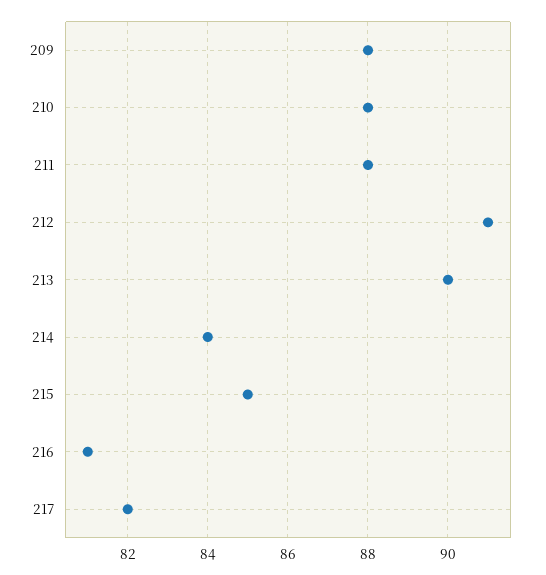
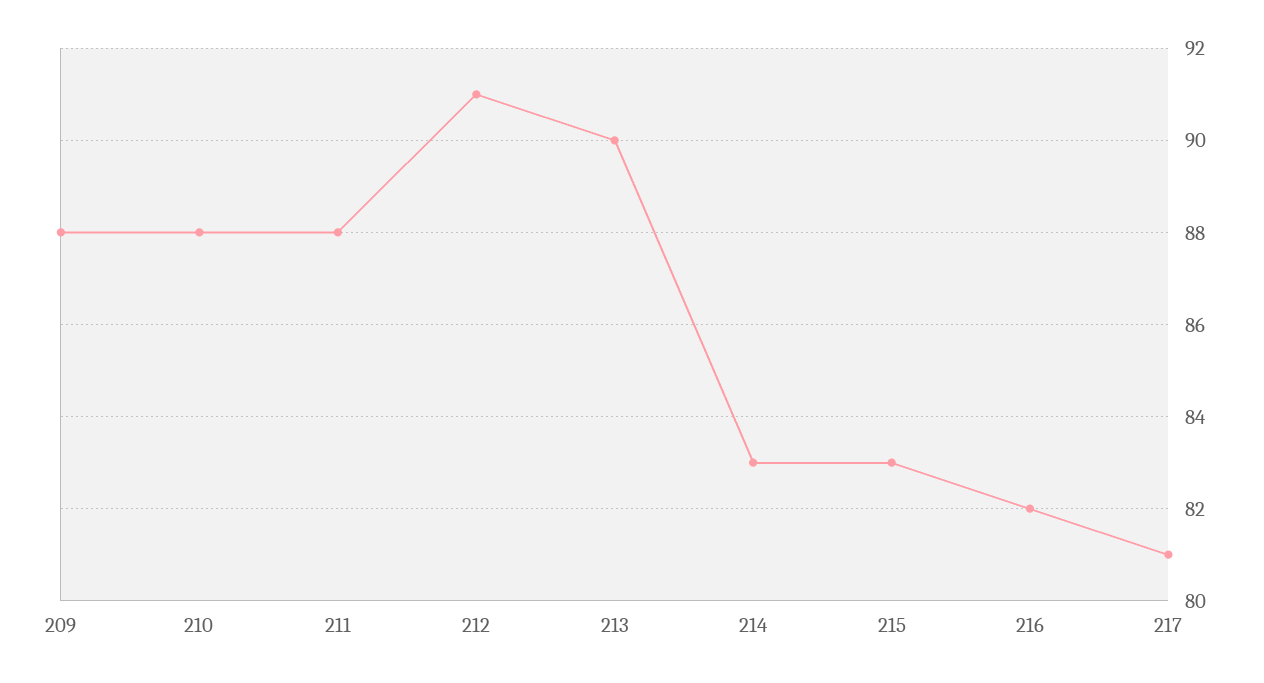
214: 84 -> 83
215: 85 -> 83
216: 81 -> 82
217: 82 -> 81

